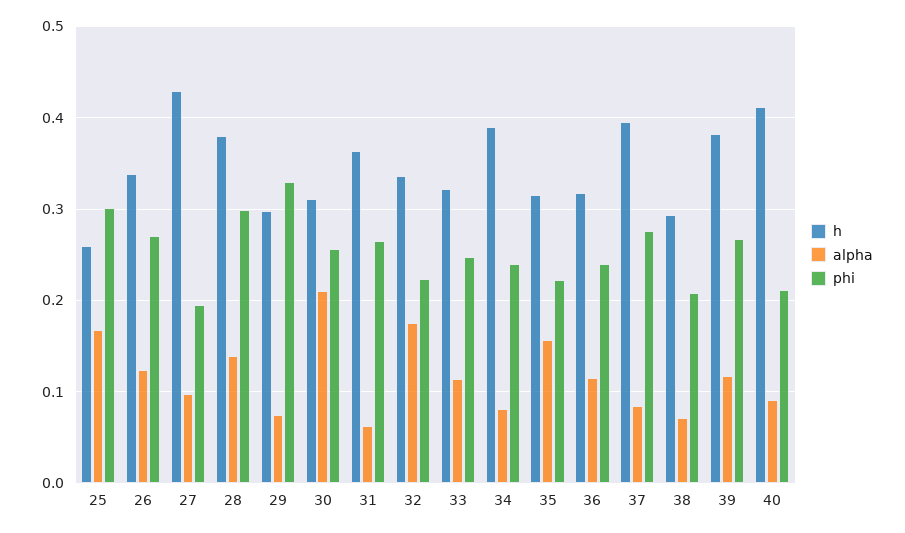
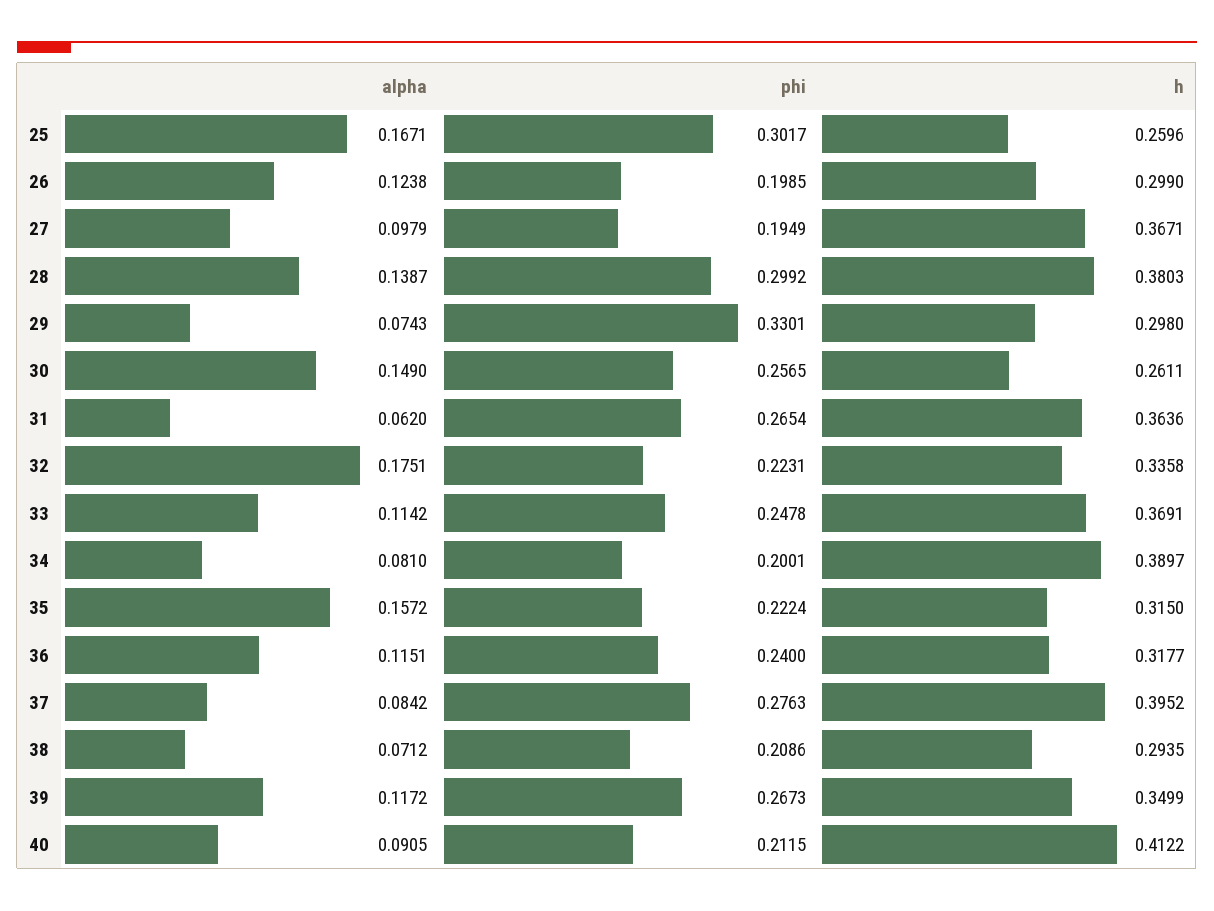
h, 26: 0.34 -> 0.299
phi, 26: 0.27 -> 0.1985
h, 27: 0.43 -> 0.3671
h, 30: 0.31 -> 0.2611
alpha, 30: 0.21 -> 0.149
h, 33: 0.32 -> 0.3691
phi, 34: 0.24 -> 0.2001
h, 39: 0.38 -> 0.3499

